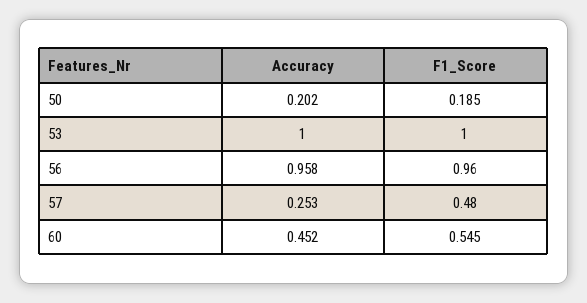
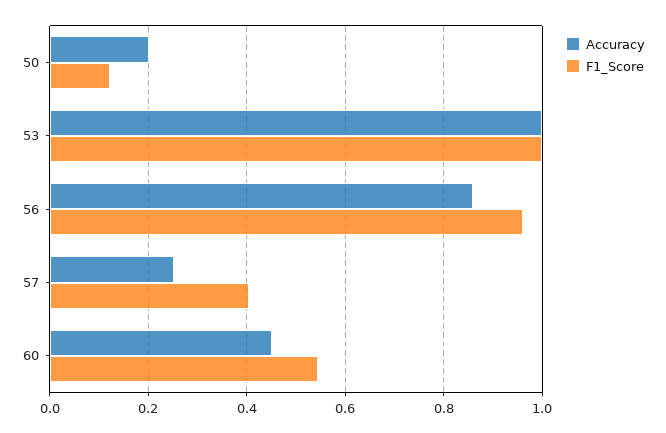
F1_Score, 50: 0.185 -> 0.12
Accuracy, 56: 0.958 -> 0.86
F1_Score, 57: 0.48 -> 0.4

